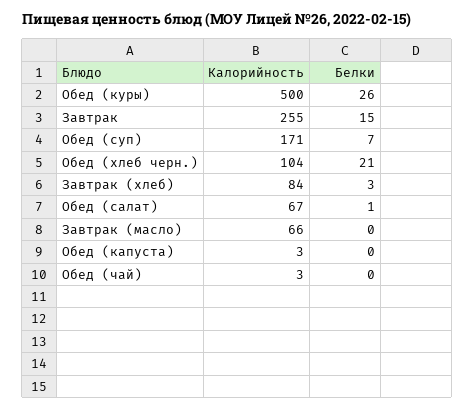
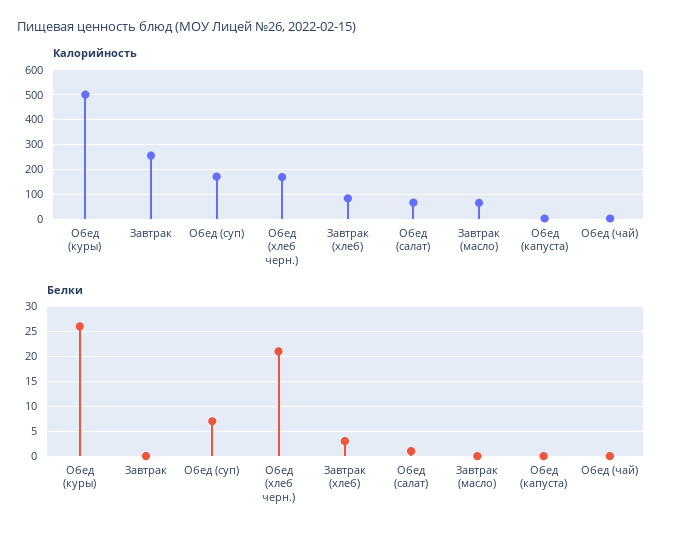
Белки, Завтрак: 15 -> 0
Калорийность, Обед (хлеб черн.): 104 -> 175

